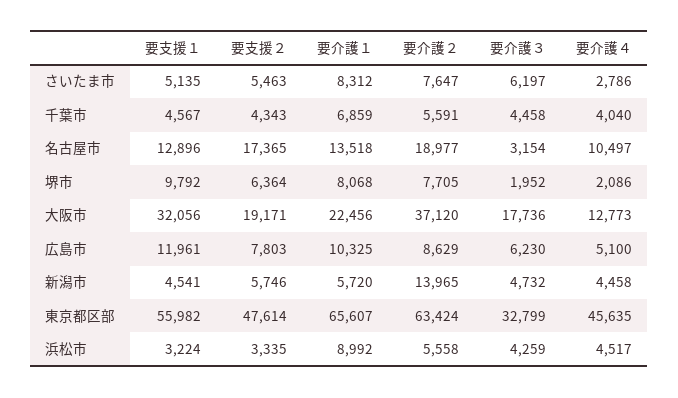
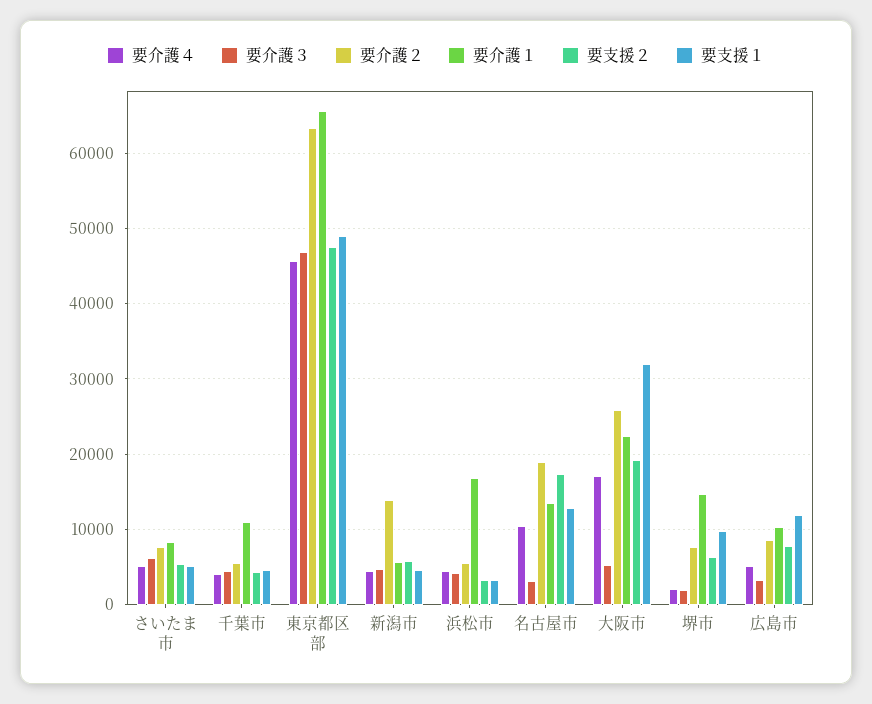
要介護４, さいたま市: 2786 -> 5000
要介護１, 千葉市: 6859 -> 11000
要介護１, 堺市: 8068 -> 15000
要介護２, 大阪市: 37120 -> 26000
要介護３, 大阪市: 17736 -> 5000
要介護４, 大阪市: 12773 -> 17000
要介護３, 広島市: 6230 -> 3000
要支援１, 東京都区部: 55982 -> 49000
要介護３, 東京都区部: 32799 -> 47000
要介護１, 浜松市: 8992 -> 17000

